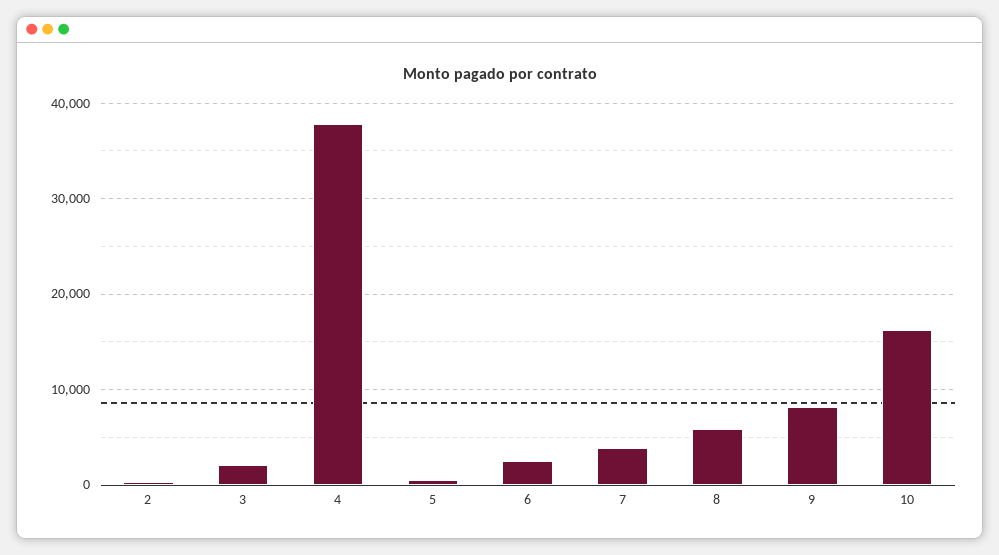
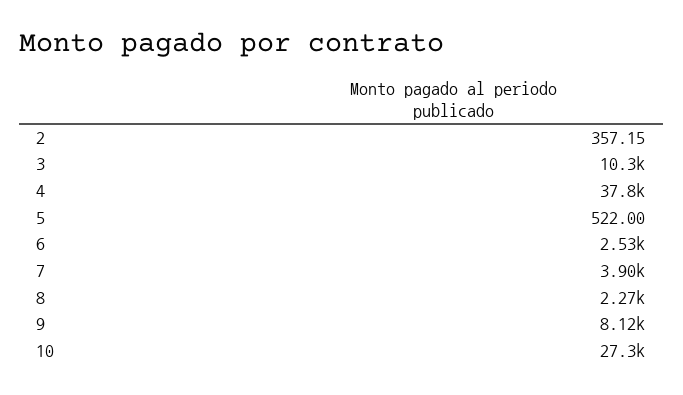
3: 2000 -> 10300
8: 6000 -> 2270
10: 16000 -> 27300

